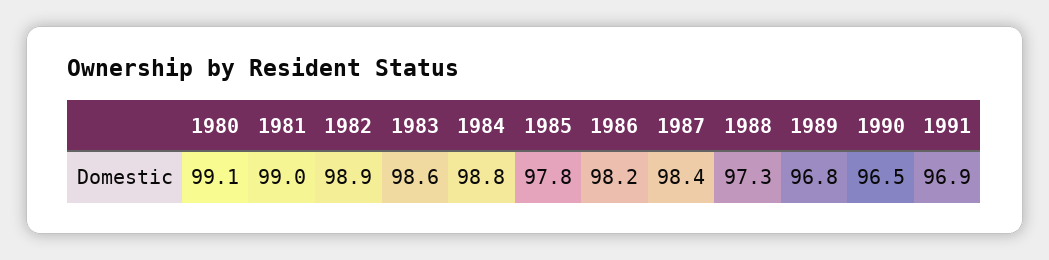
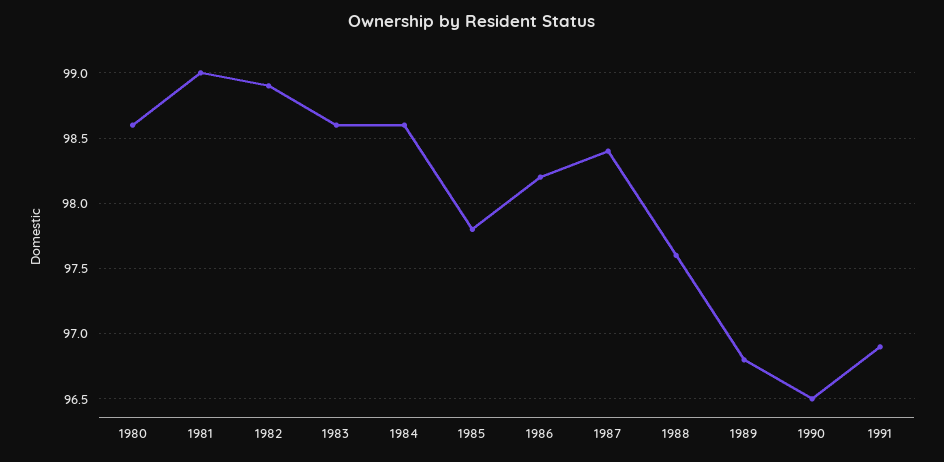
1980: 99.1 -> 98.6
1984: 98.8 -> 98.6
1988: 97.3 -> 97.6

